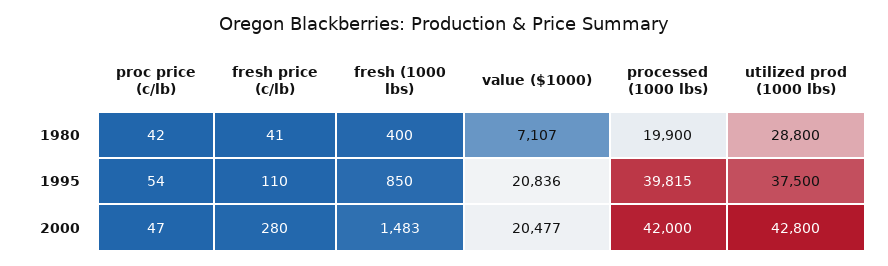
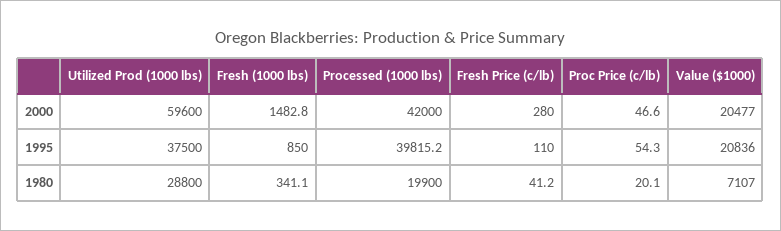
proc price (c/lb), 1980: 42 -> 20.1
fresh (1000 lbs), 1980: 400 -> 341.1
utilized prod (1000 lbs), 2000: 42800 -> 59600

